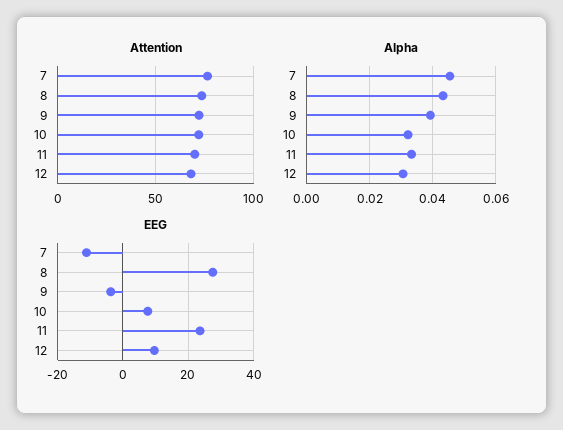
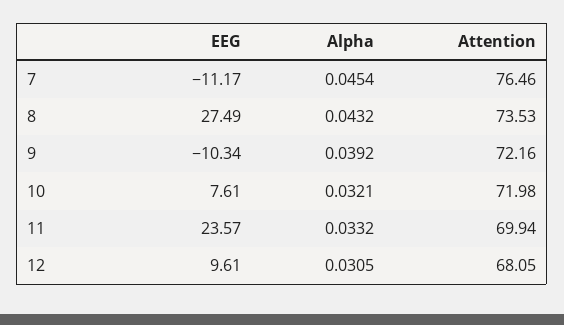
EEG, 9: -4 -> -10.34

